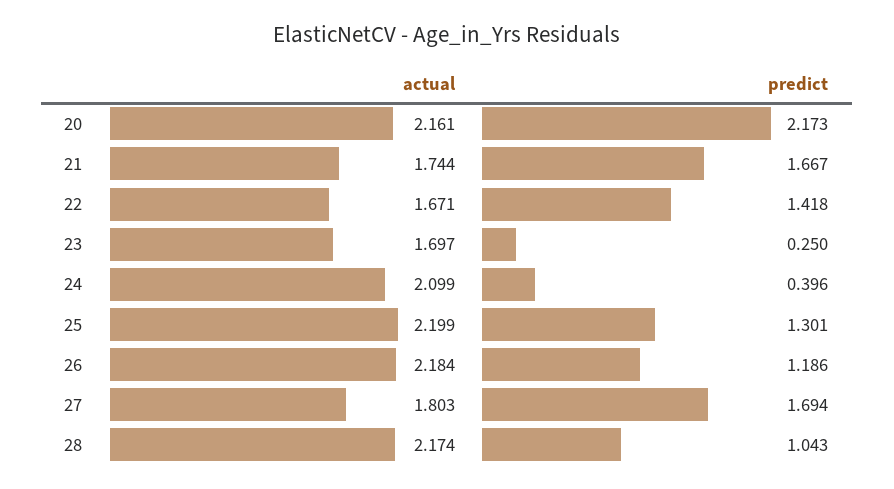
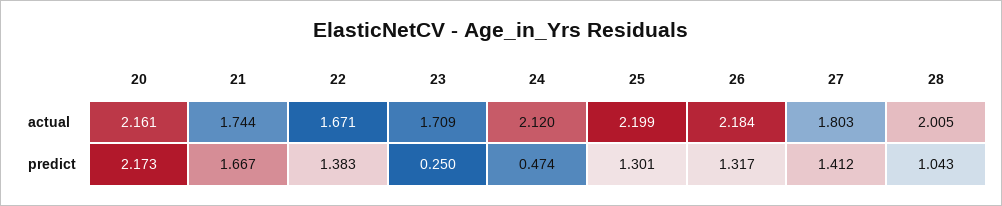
predict, 22: 1.418 -> 1.383
actual, 23: 1.697 -> 1.709
actual, 24: 2.099 -> 2.12
predict, 24: 0.396 -> 0.474
predict, 26: 1.186 -> 1.317
predict, 27: 1.694 -> 1.412
actual, 28: 2.174 -> 2.005

